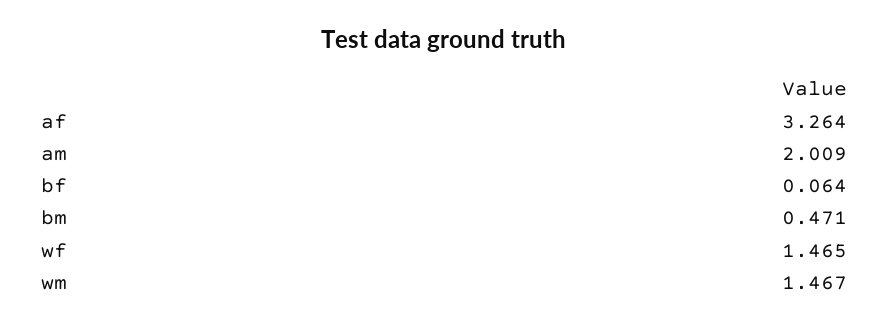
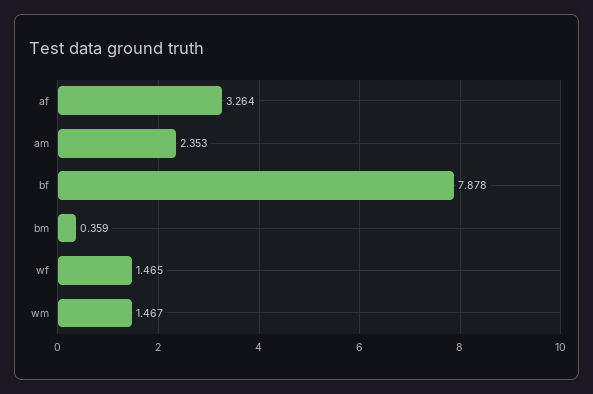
am: 2.009 -> 2.353
bf: 0.064 -> 7.878
bm: 0.471 -> 0.359

